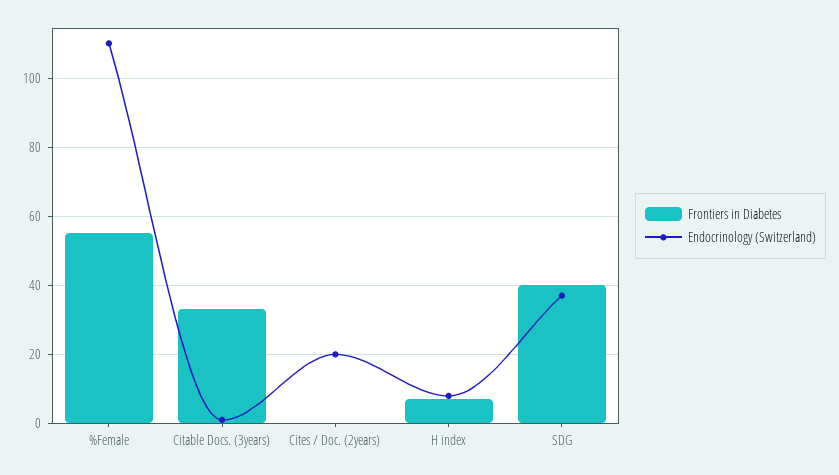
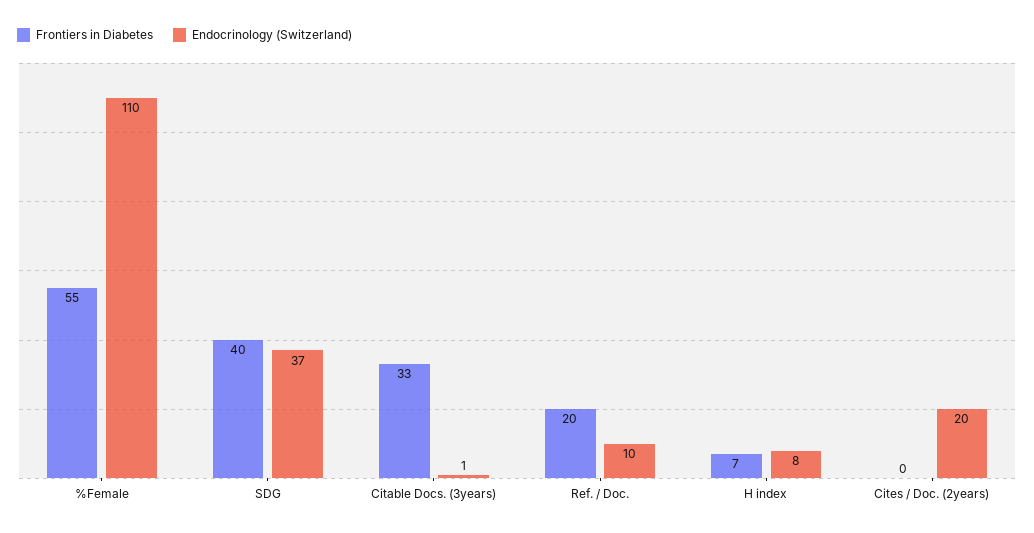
Frontiers in Diabetes, Ref. / Doc.: none -> 20
Endocrinology (Switzerland), Ref. / Doc.: none -> 10

